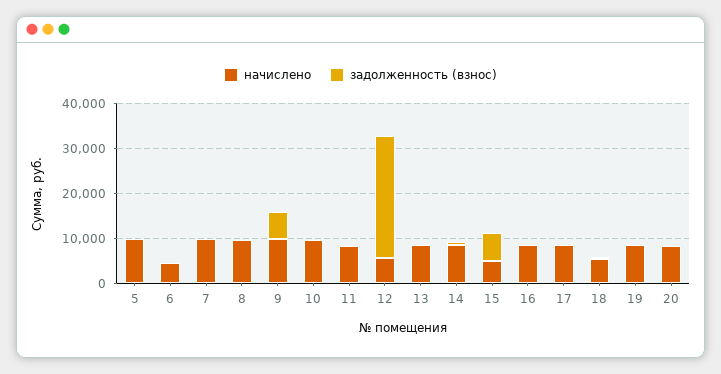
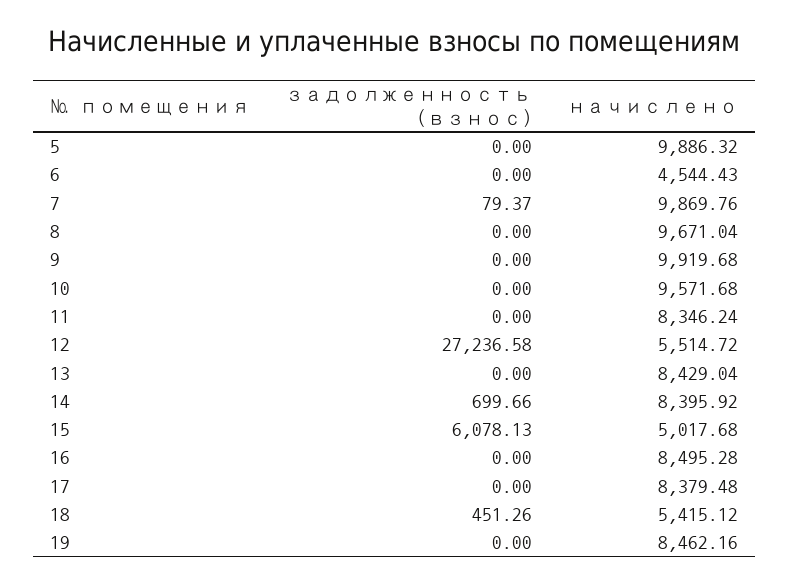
задолженность (взнос), 9: 6000 -> 0
начислено, 20: 8000 -> none
задолженность (взнос), 20: 0 -> none

